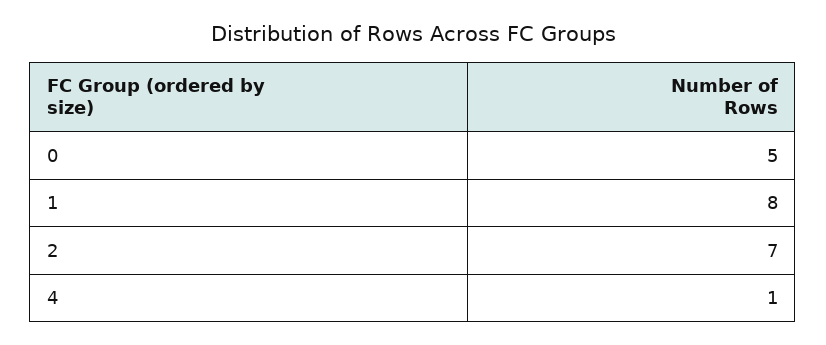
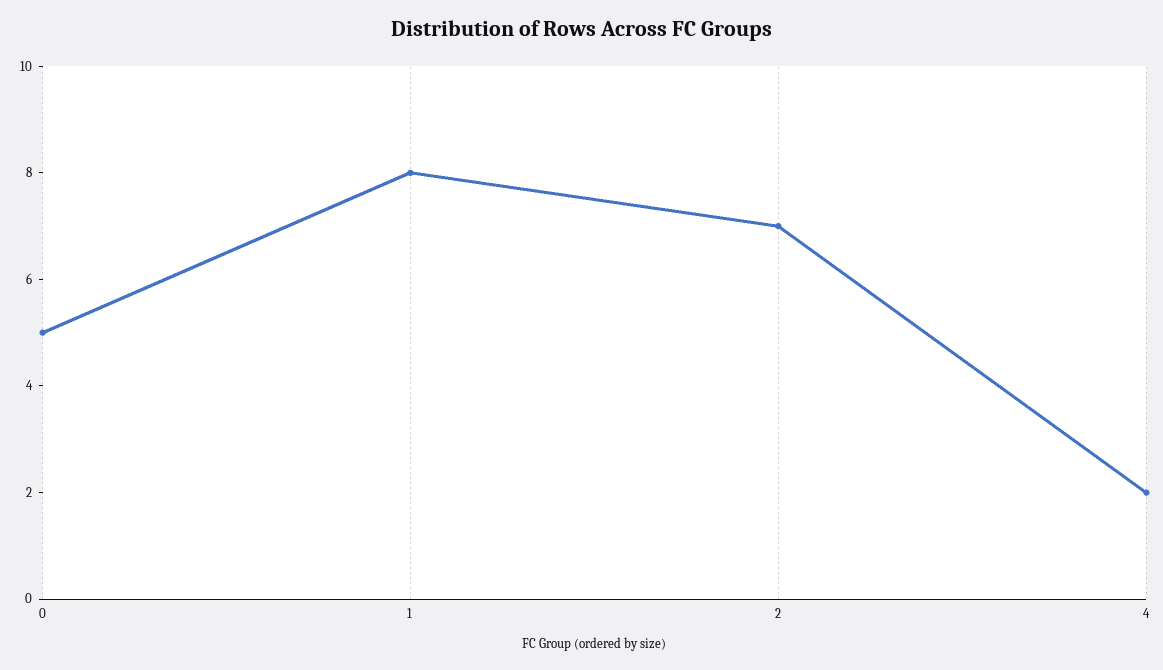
4: 1 -> 2

